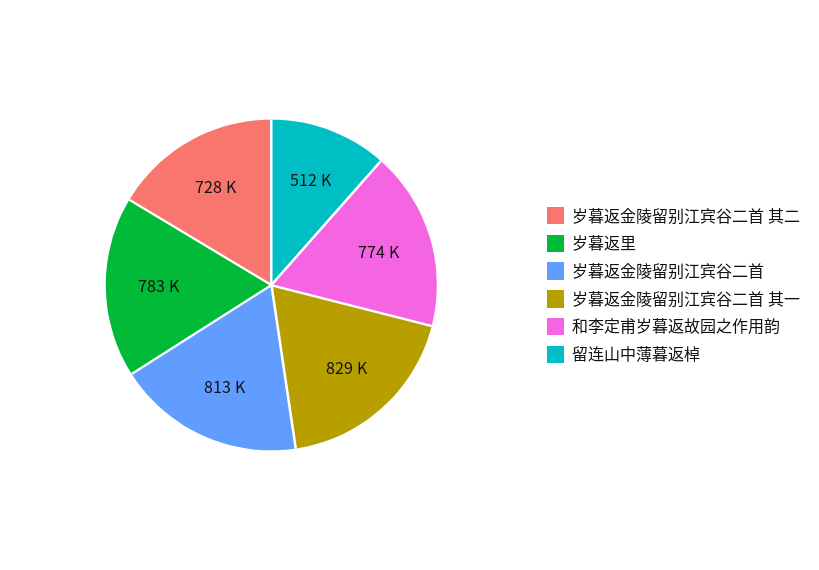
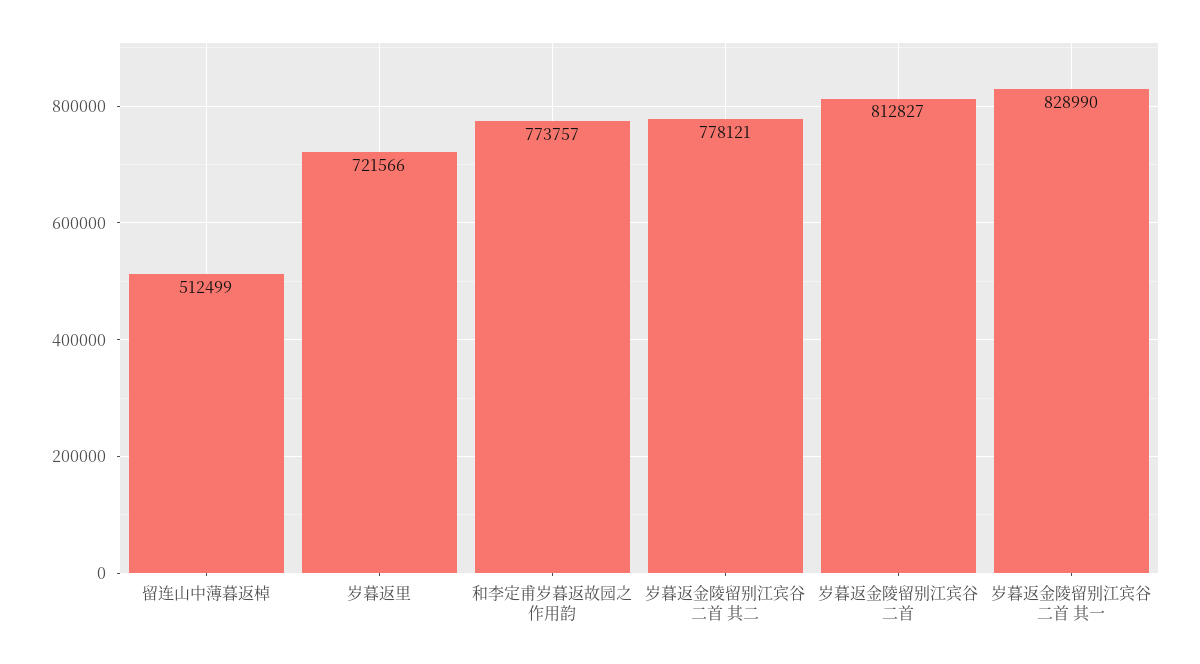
岁暮返金陵留别江宾谷二首 其二: 728000 -> 778121
岁暮返里: 783000 -> 721566

